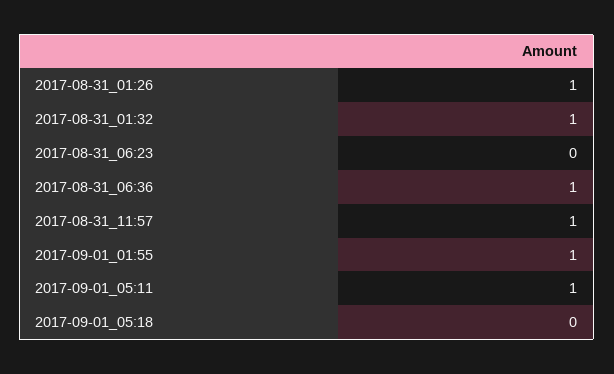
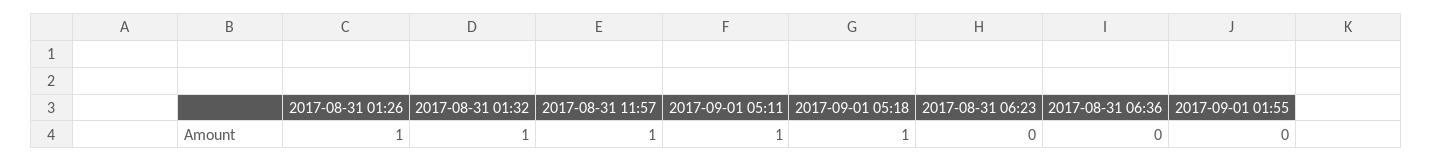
2017-08-31_06:36: 1 -> 0
2017-09-01_01:55: 1 -> 0
2017-09-01_05:18: 0 -> 1

